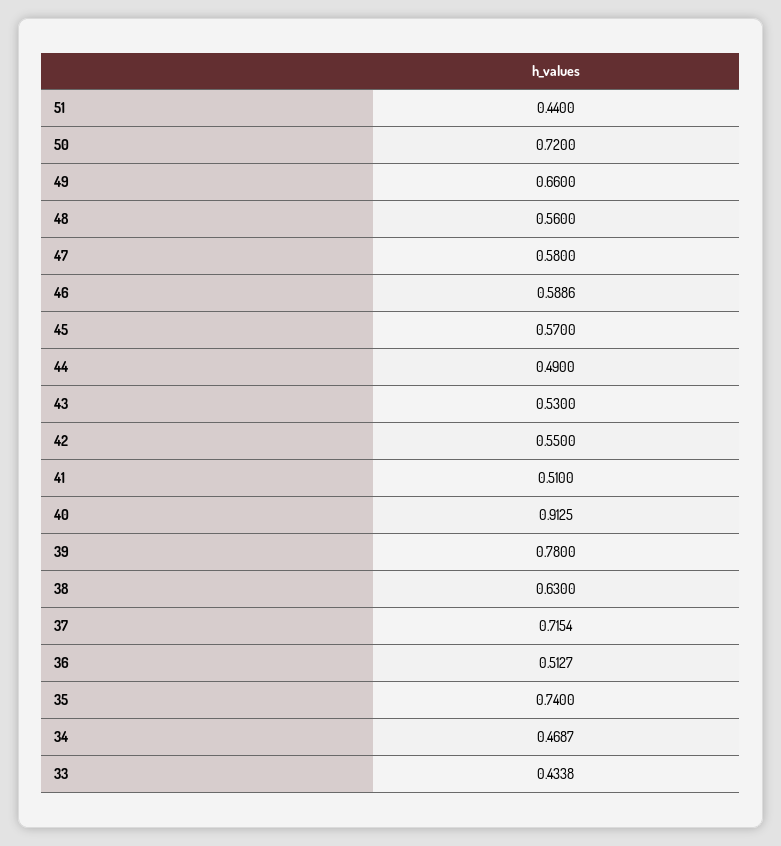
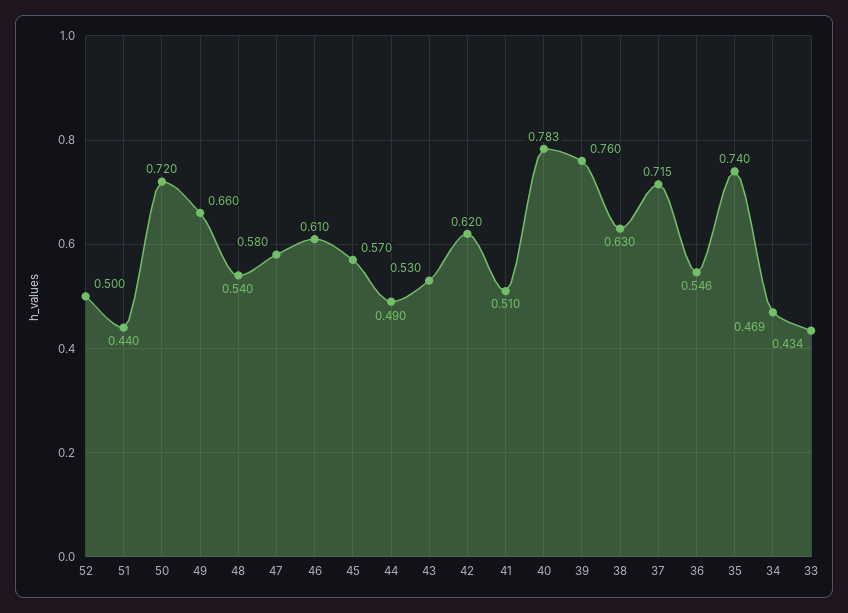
48: 0.56 -> 0.54
46: 0.5886 -> 0.61
42: 0.55 -> 0.62
40: 0.9125 -> 0.783
39: 0.78 -> 0.76
36: 0.5127 -> 0.546
52: none -> 0.5

